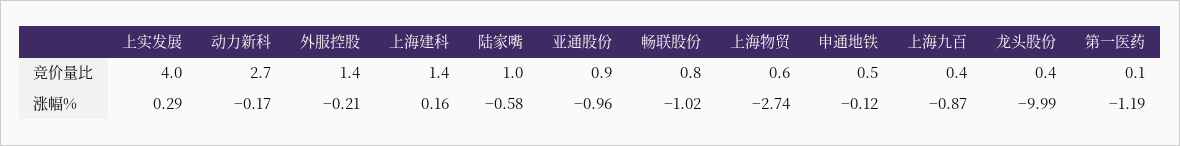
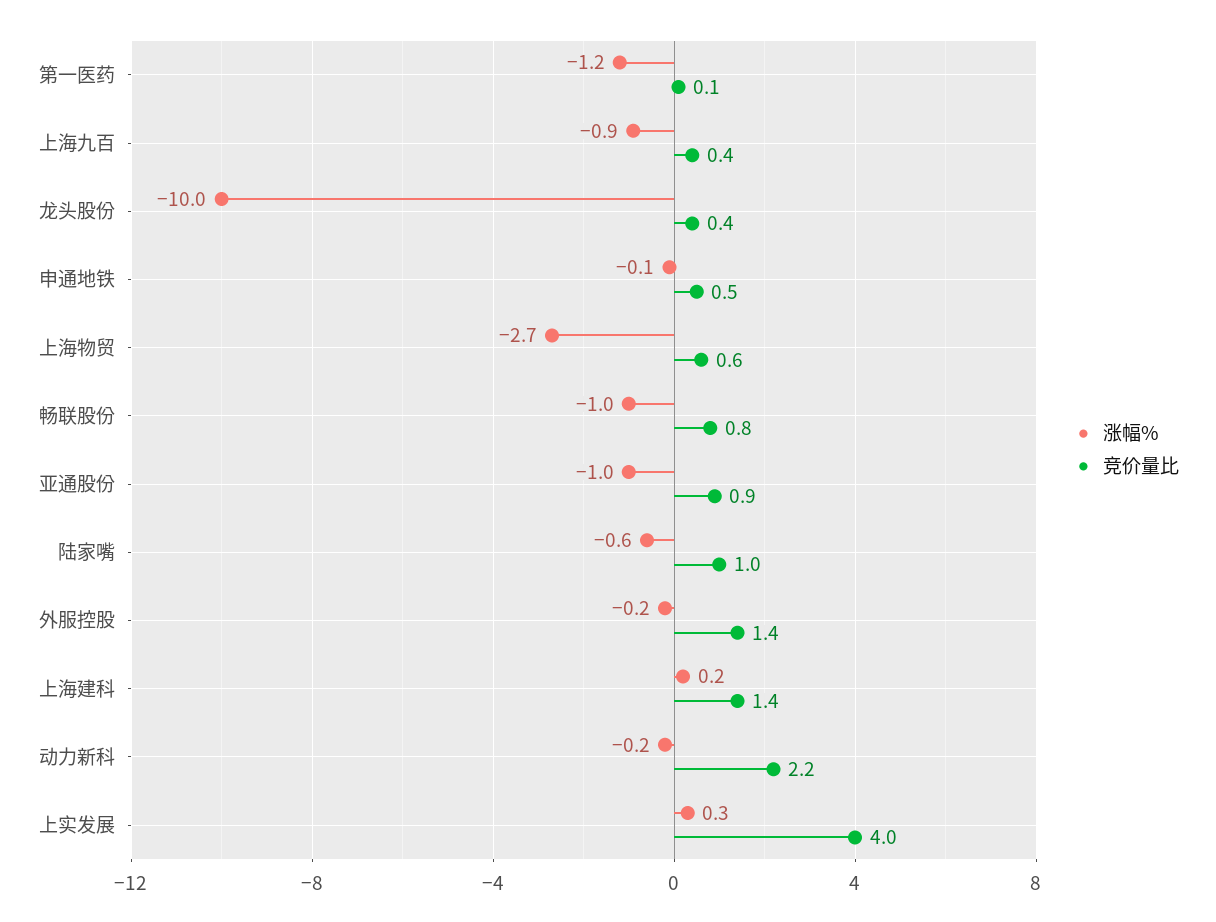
竞价量比, 动力新科: 2.7 -> 2.2

